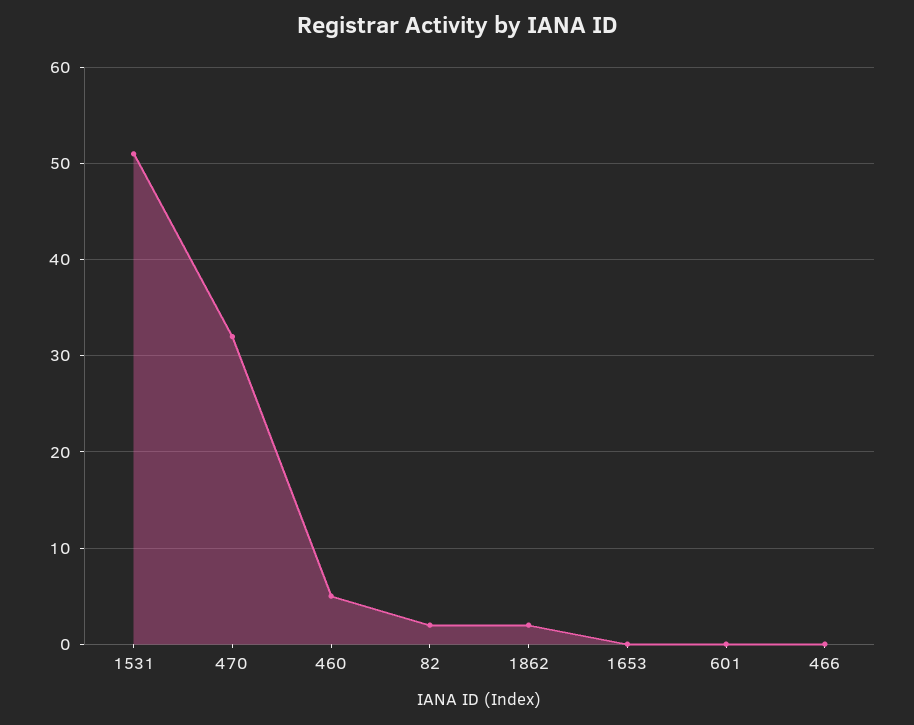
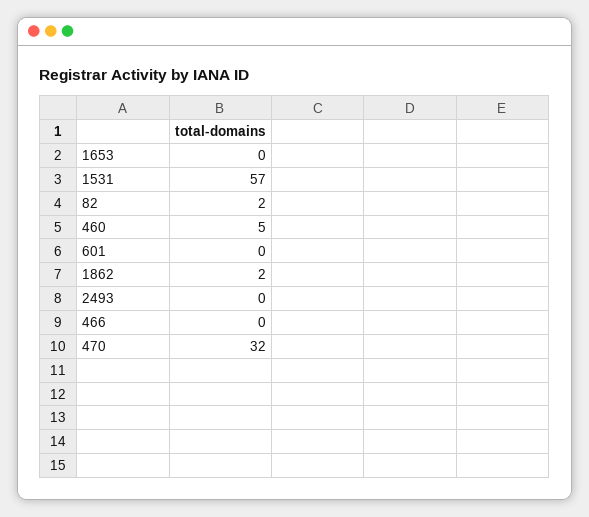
1531: 51 -> 57
2493: none -> 0

